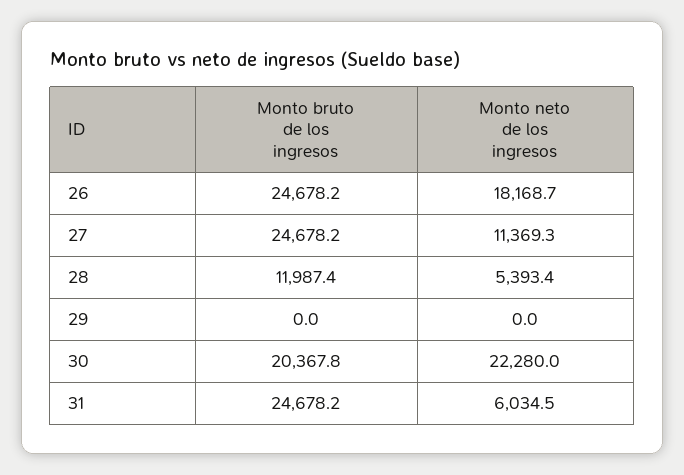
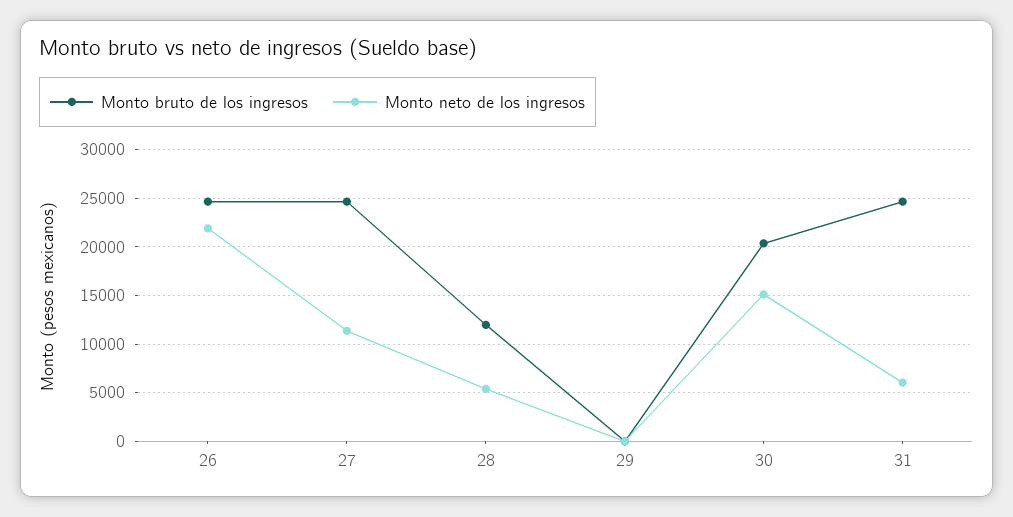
Monto neto de los ingresos, 26: 18168.7 -> 22000
Monto neto de los ingresos, 30: 22280 -> 15000

